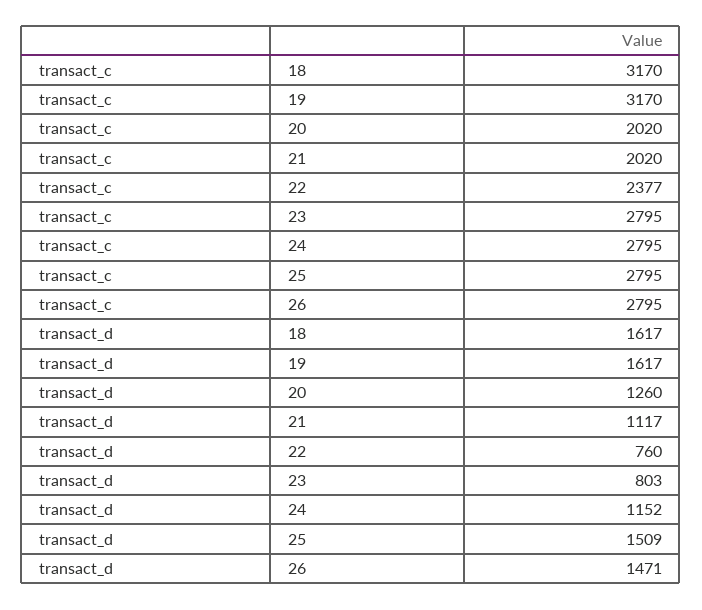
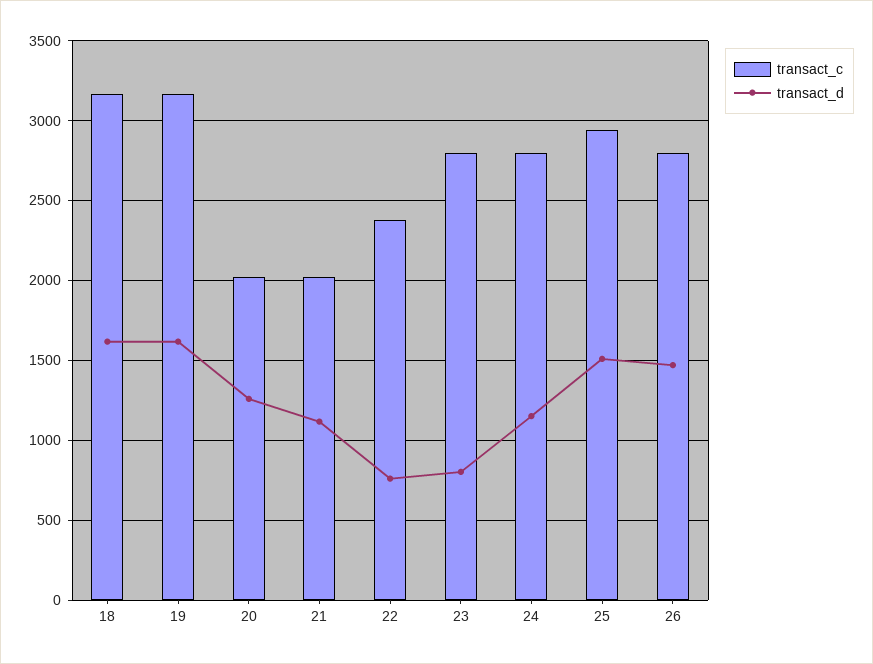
transact_c, 25: 2795 -> 2950

